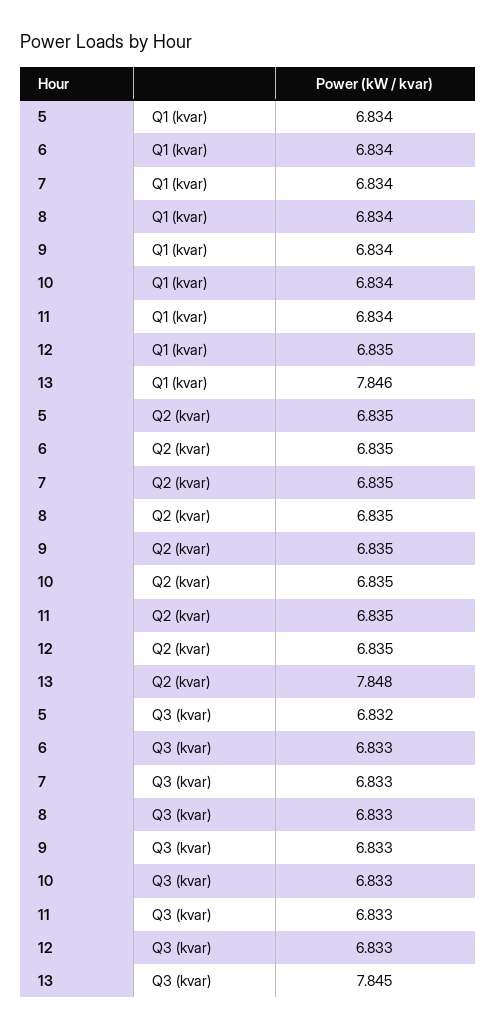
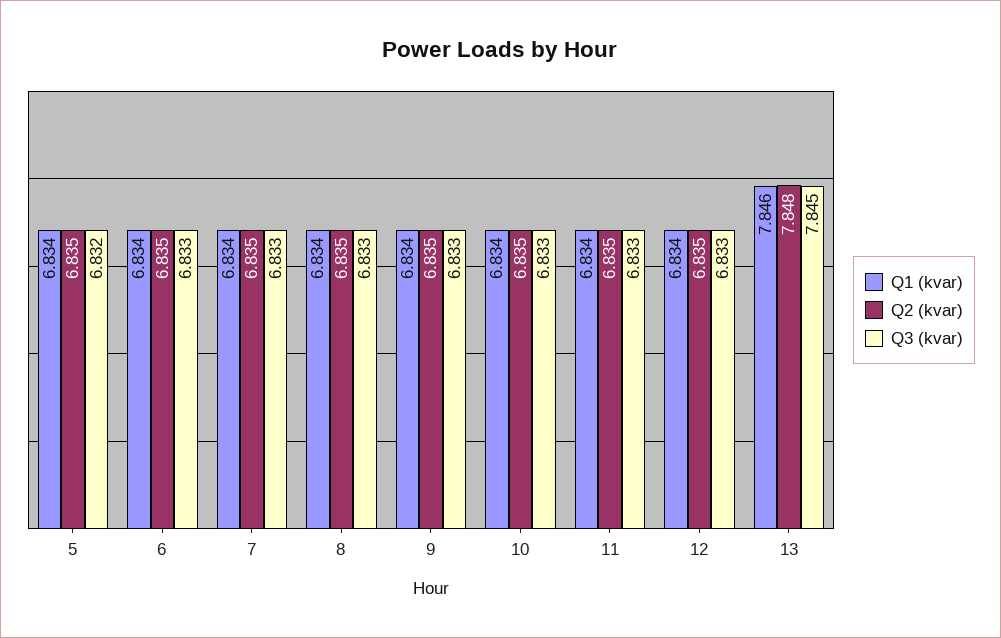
Q1 (kvar), 12: 6.835 -> 6.834

